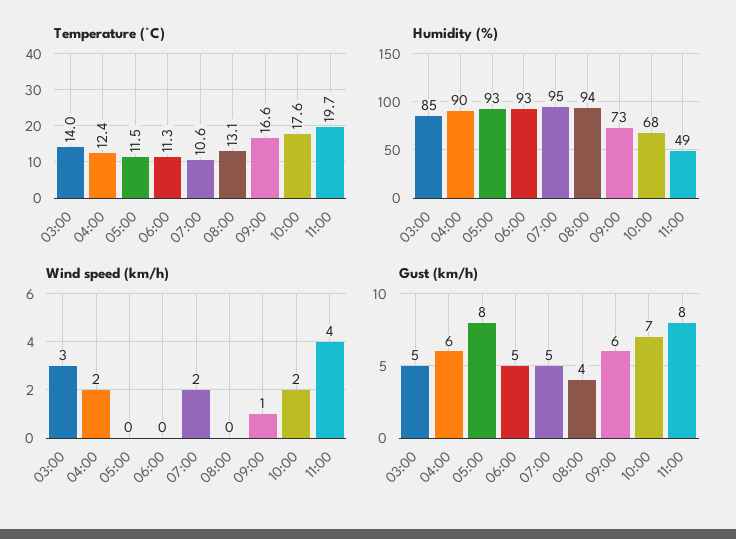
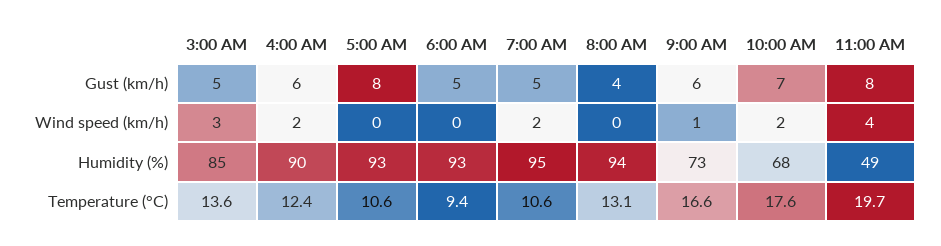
Temperature (°C), 03:00: 14 -> 13.6
Temperature (°C), 05:00: 11.5 -> 10.6
Temperature (°C), 06:00: 11.3 -> 9.4

